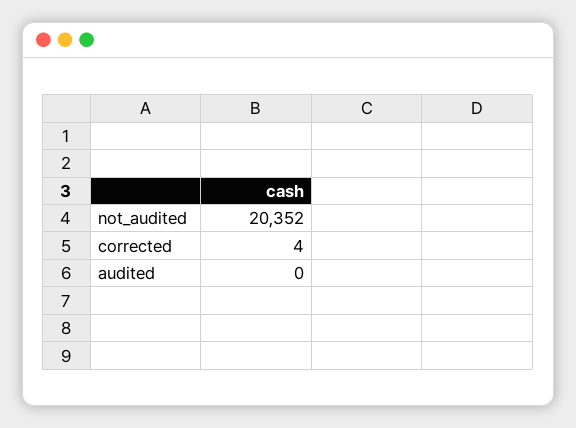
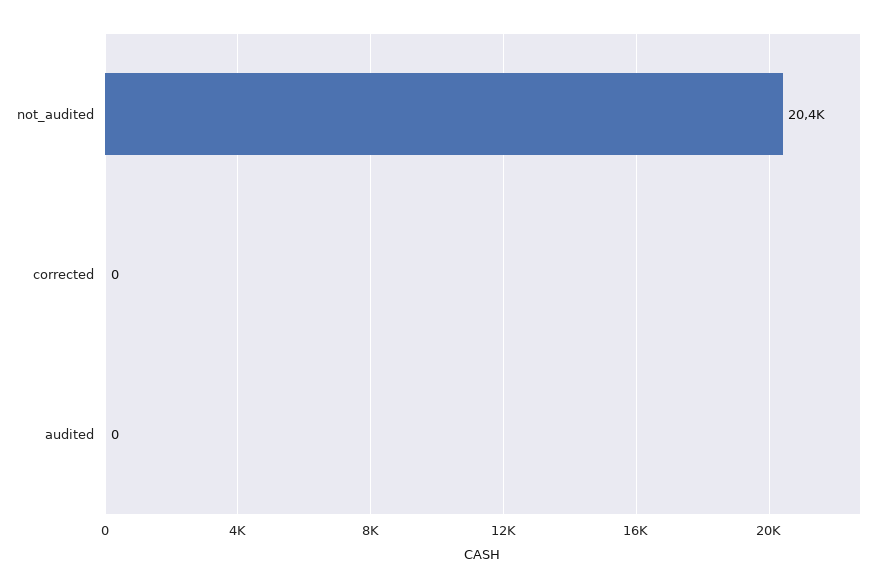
corrected: 4 -> 0

